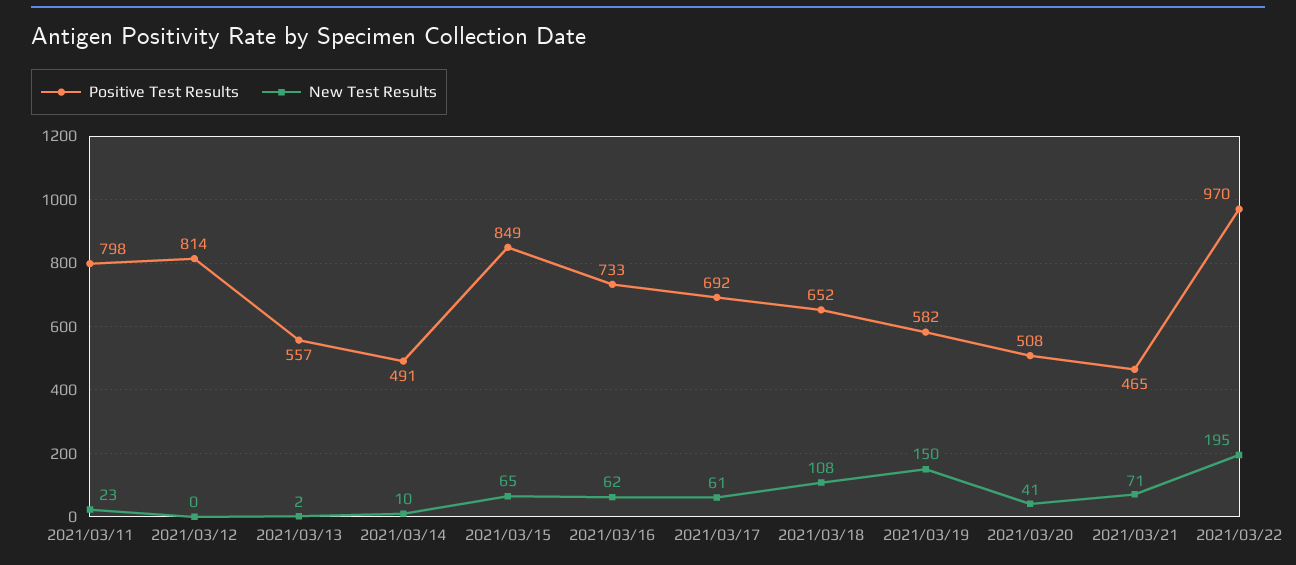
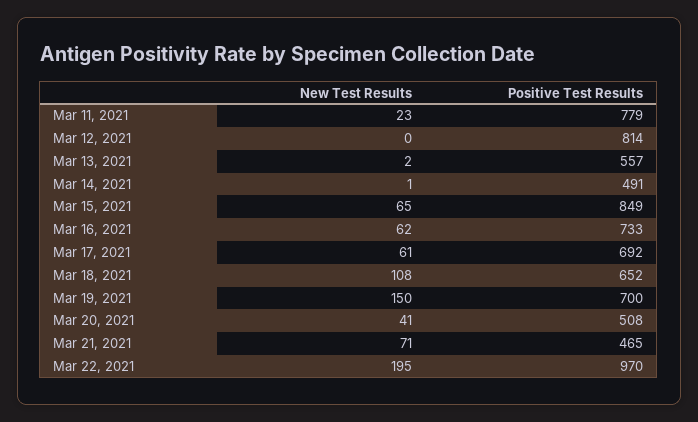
Positive Test Results, 2021/03/11: 798 -> 779
New Test Results, 2021/03/14: 10 -> 1
Positive Test Results, 2021/03/19: 582 -> 700

